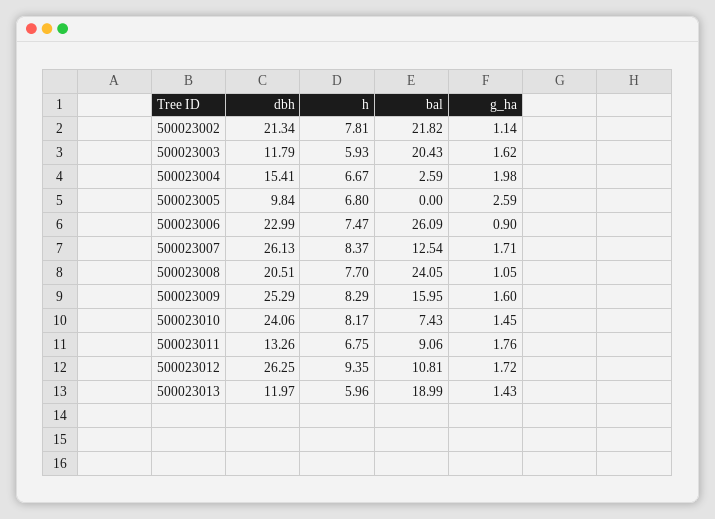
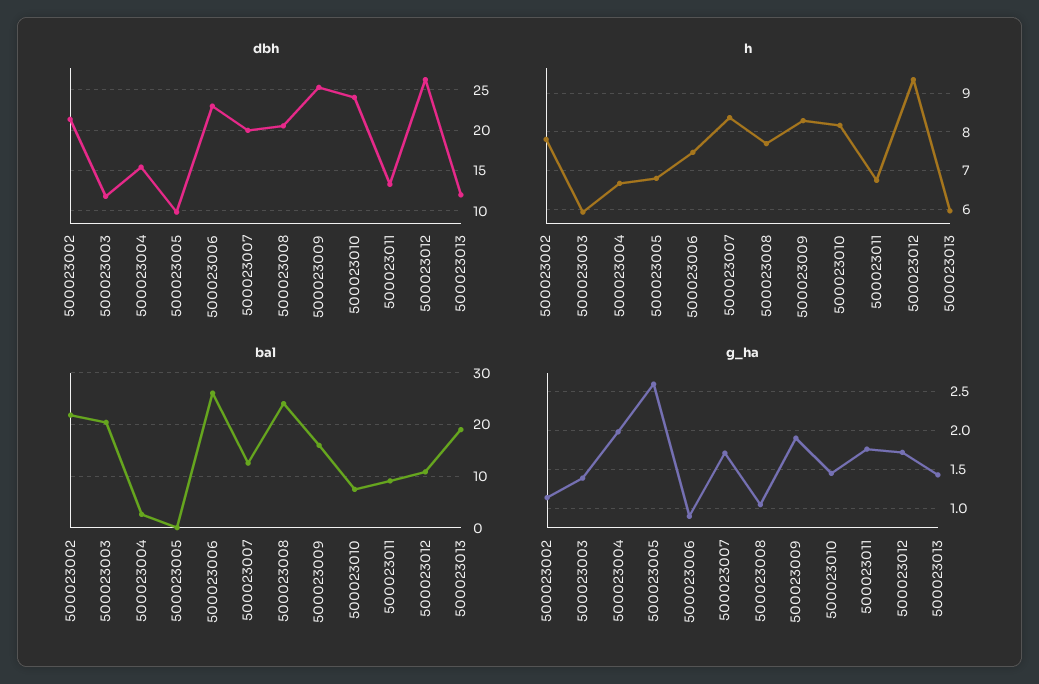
g_ha, 500023003: 1.62 -> 1.4
dbh, 500023007: 26.13 -> 20
g_ha, 500023009: 1.6 -> 1.9

